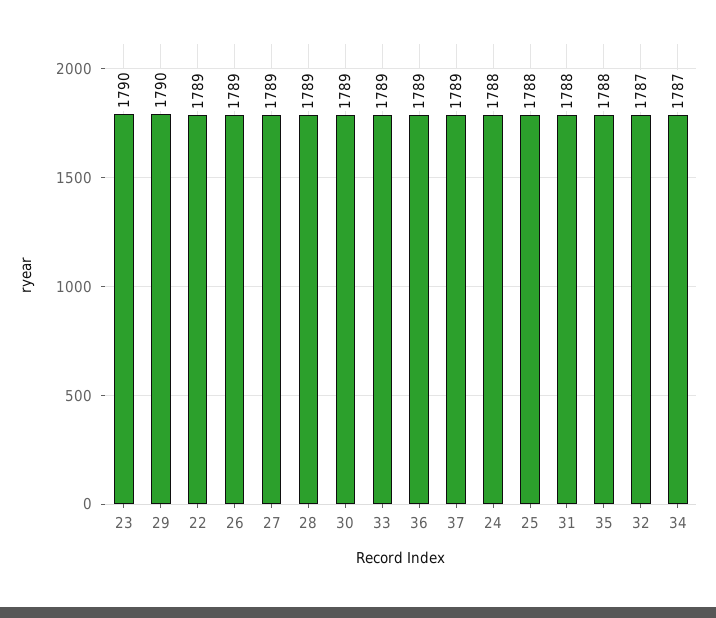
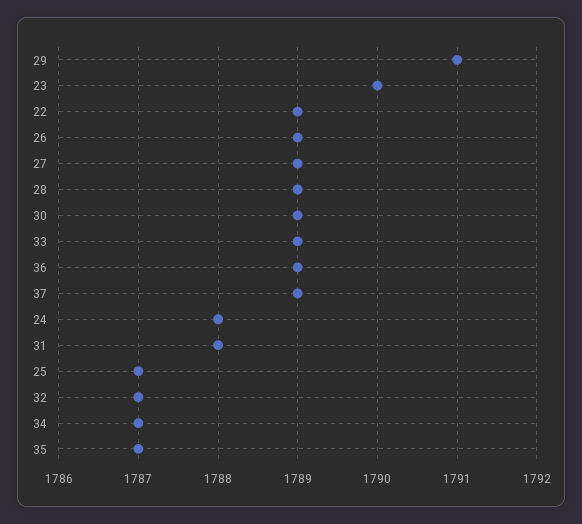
29: 1790 -> 1791
25: 1788 -> 1787
35: 1788 -> 1787

